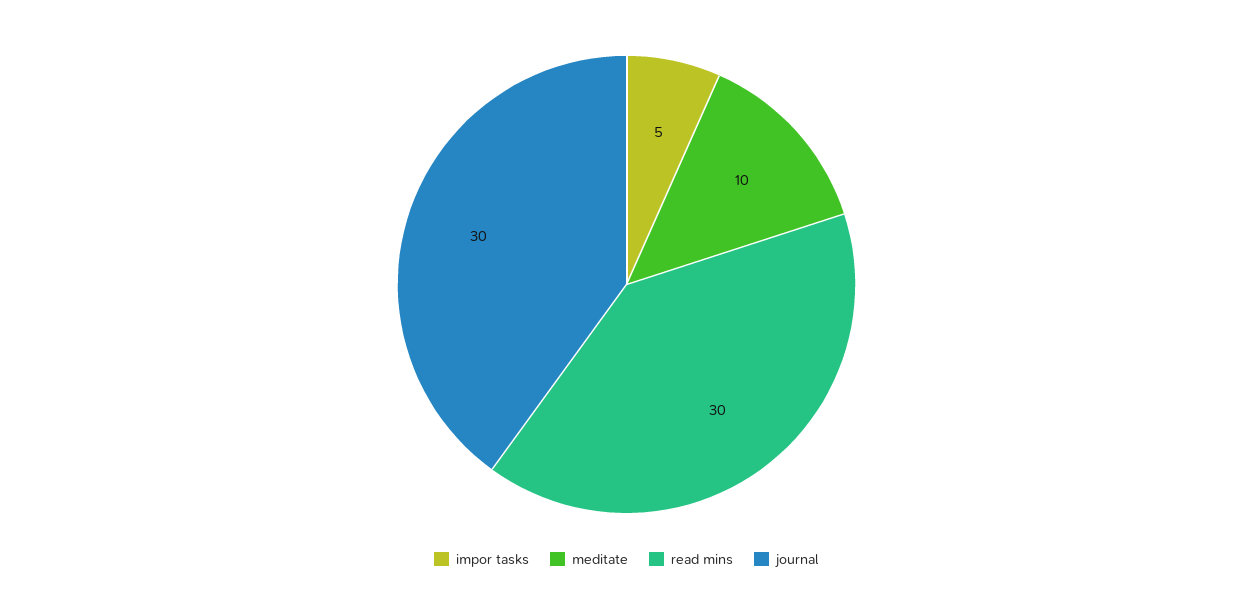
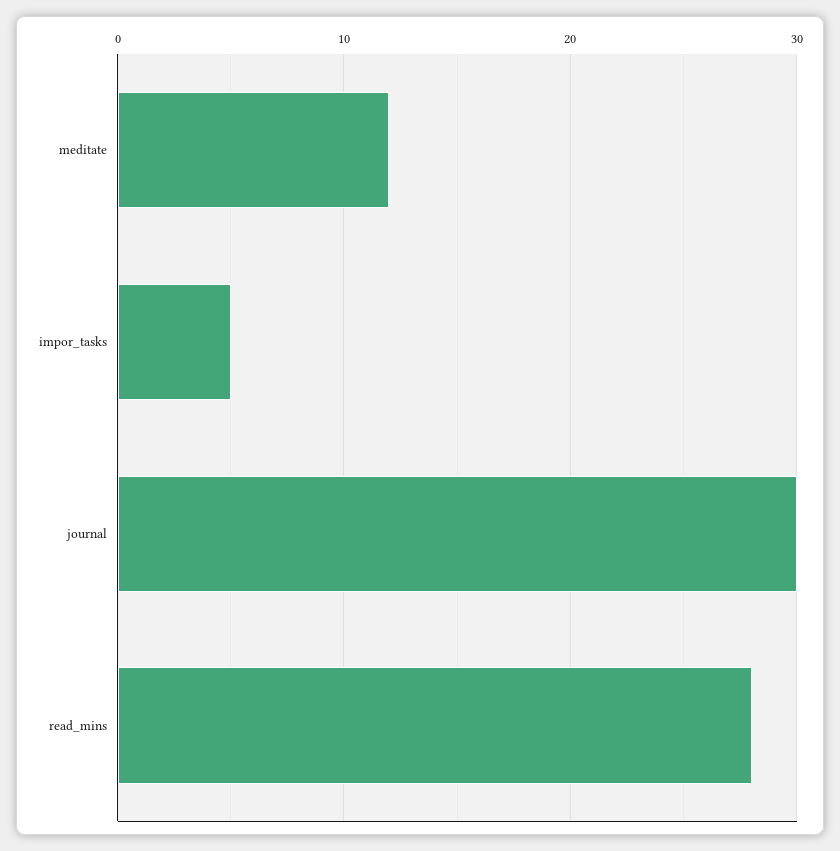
meditate: 10 -> 12
read mins: 30 -> 28

